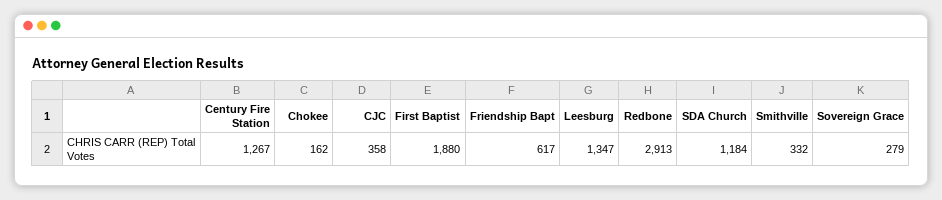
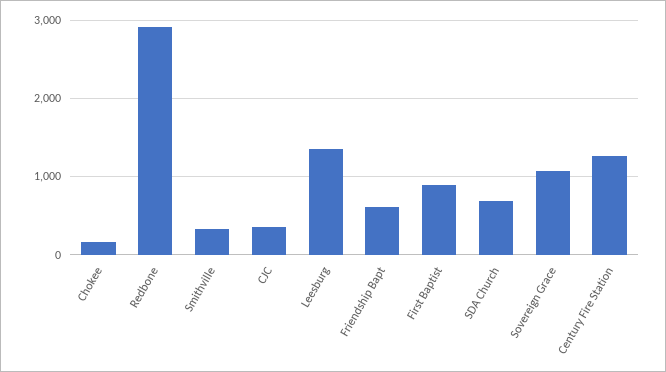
First Baptist: 1880 -> 900
SDA Church: 1184 -> 700
Sovereign Grace: 279 -> 1100

